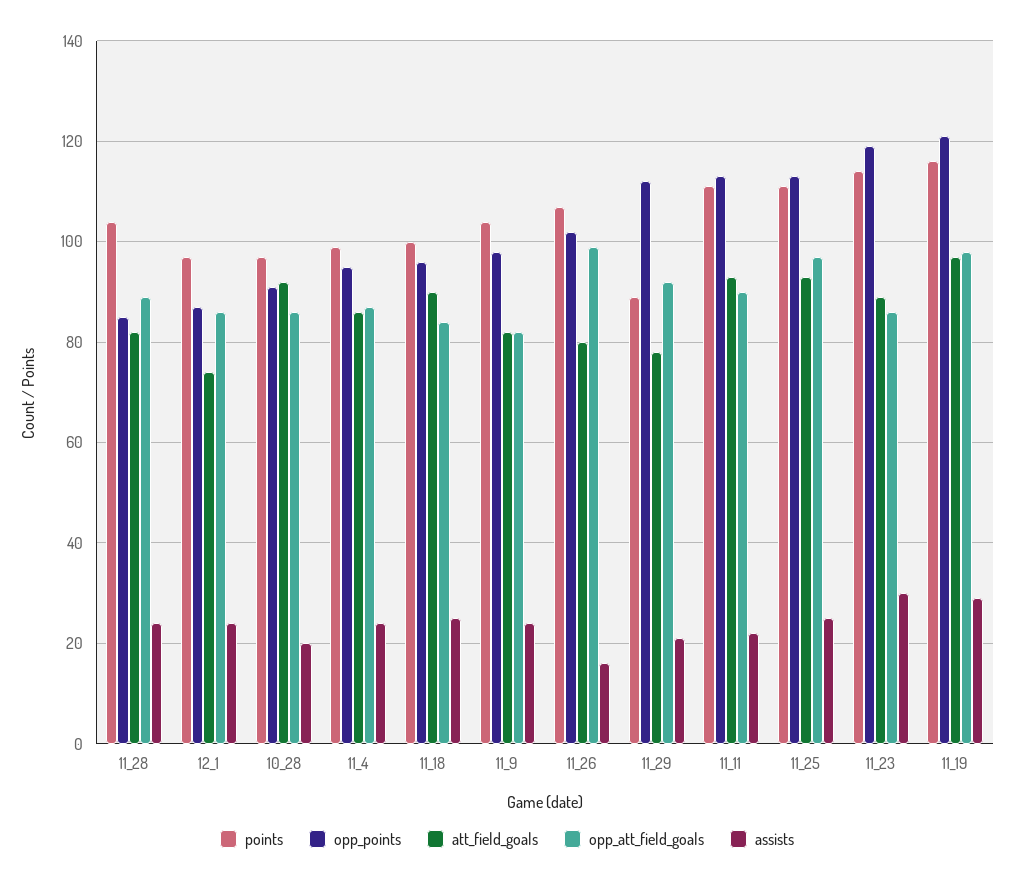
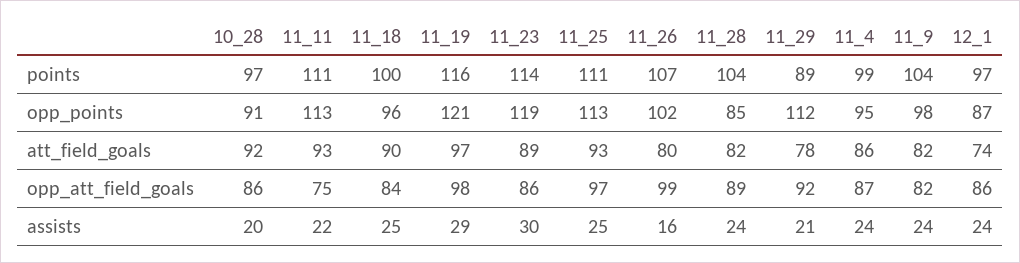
opp_att_field_goals, 11_11: 90 -> 75

